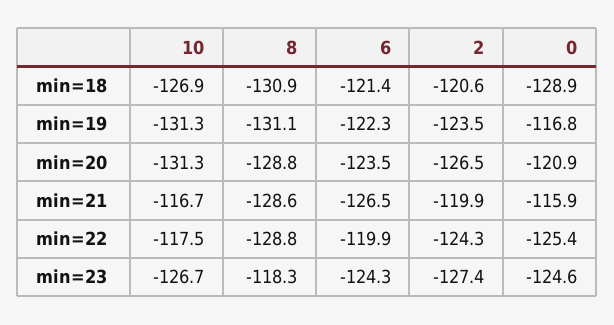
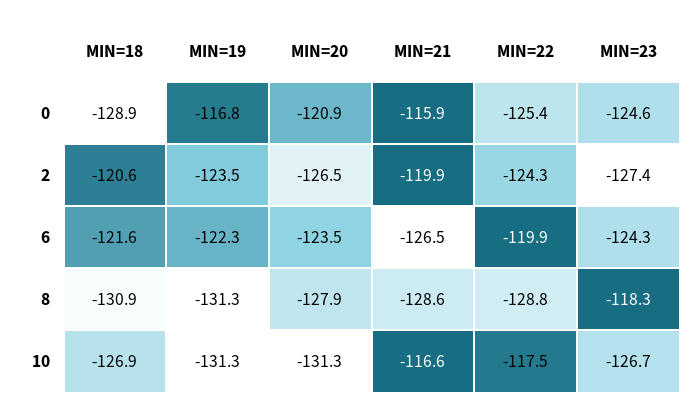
6, min=18: -121.4 -> -121.6
8, min=19: -131.1 -> -131.3
8, min=20: -128.8 -> -127.9
10, min=21: -116.7 -> -116.6

